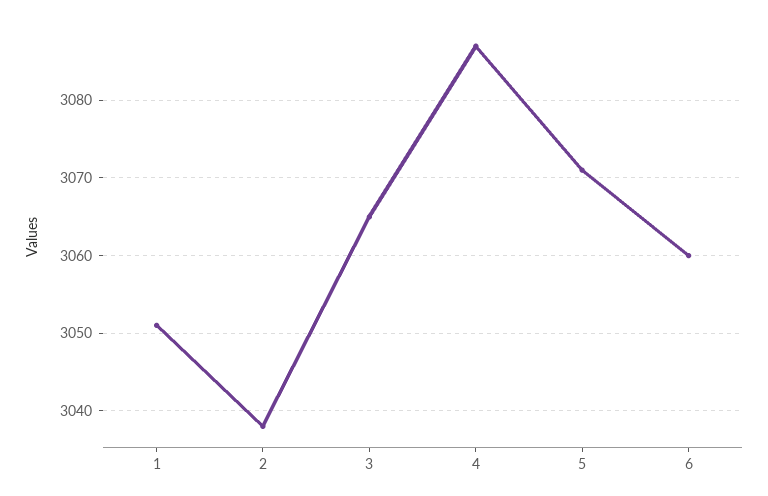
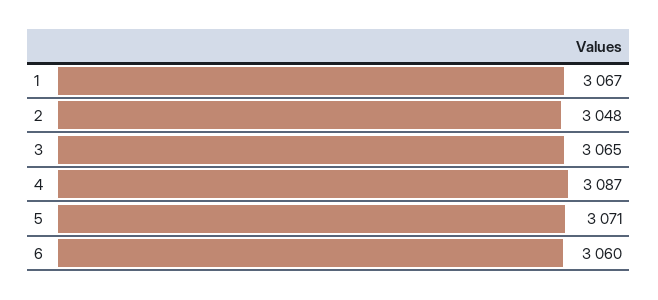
1: 3051 -> 3067
2: 3038 -> 3048

